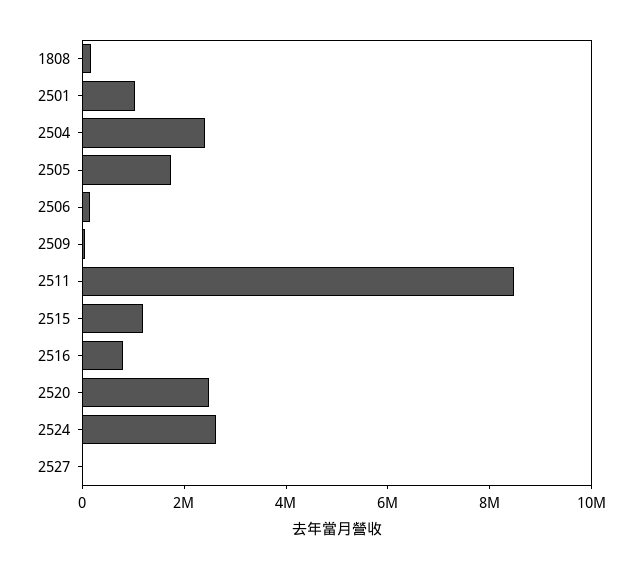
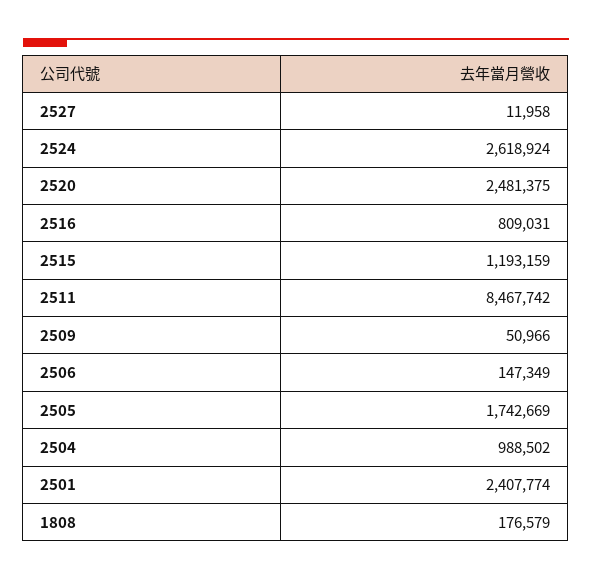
2501: 1000000 -> 2407774
2504: 2500000 -> 988502

